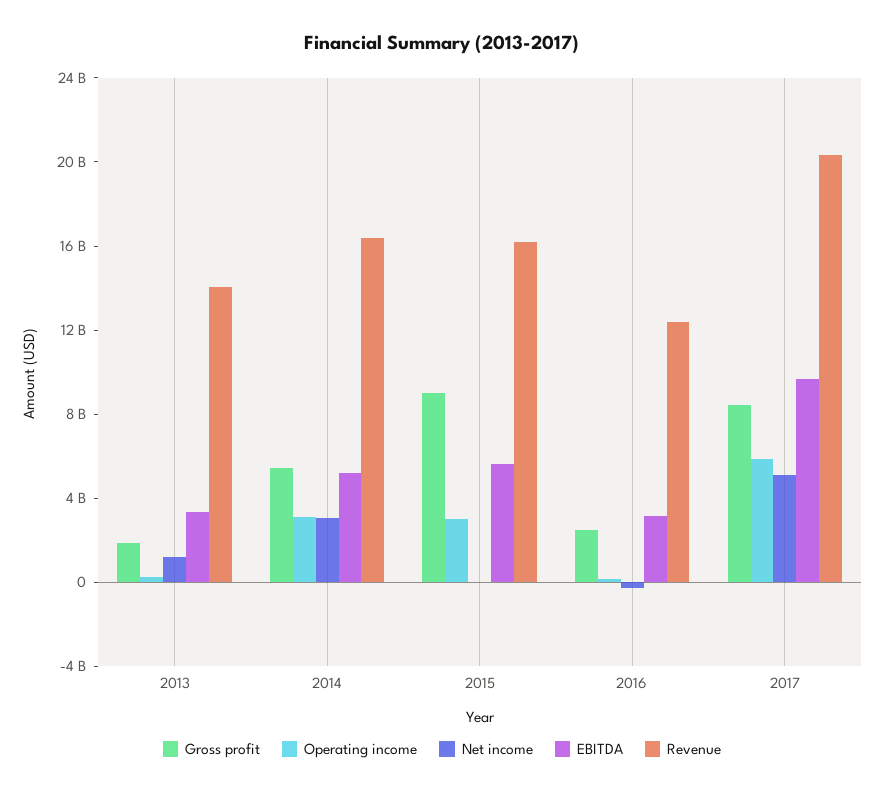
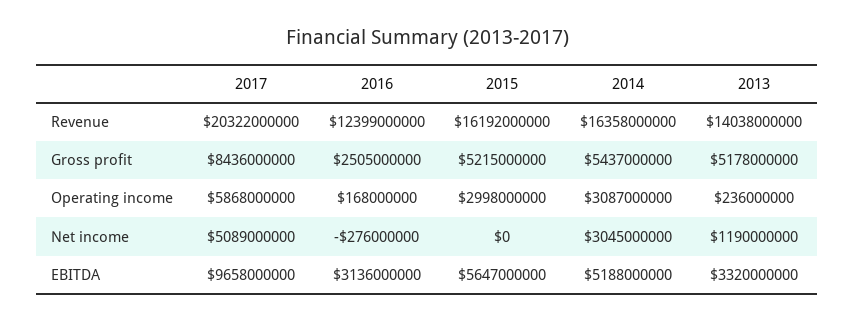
Gross profit, 2013: 2000000000 -> 5178000000
Gross profit, 2015: 9000000000 -> 5215000000

